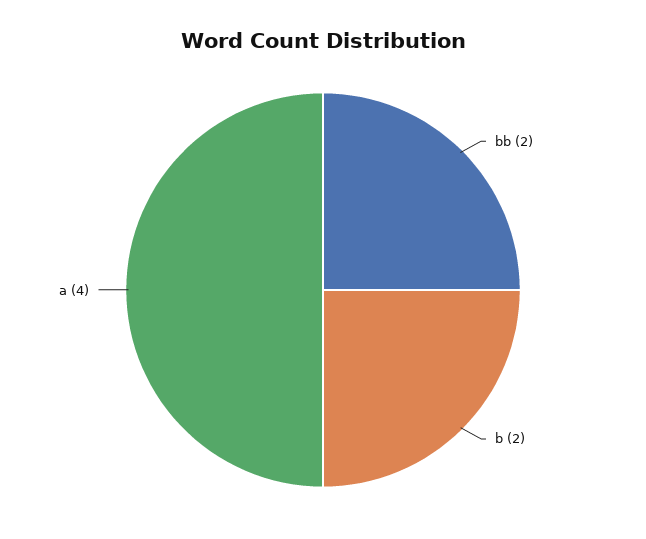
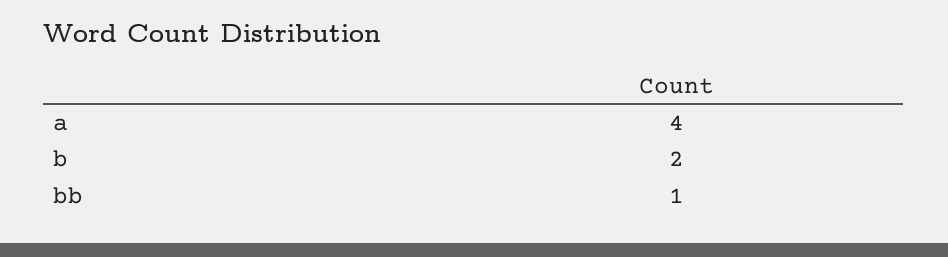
bb: 2 -> 1

